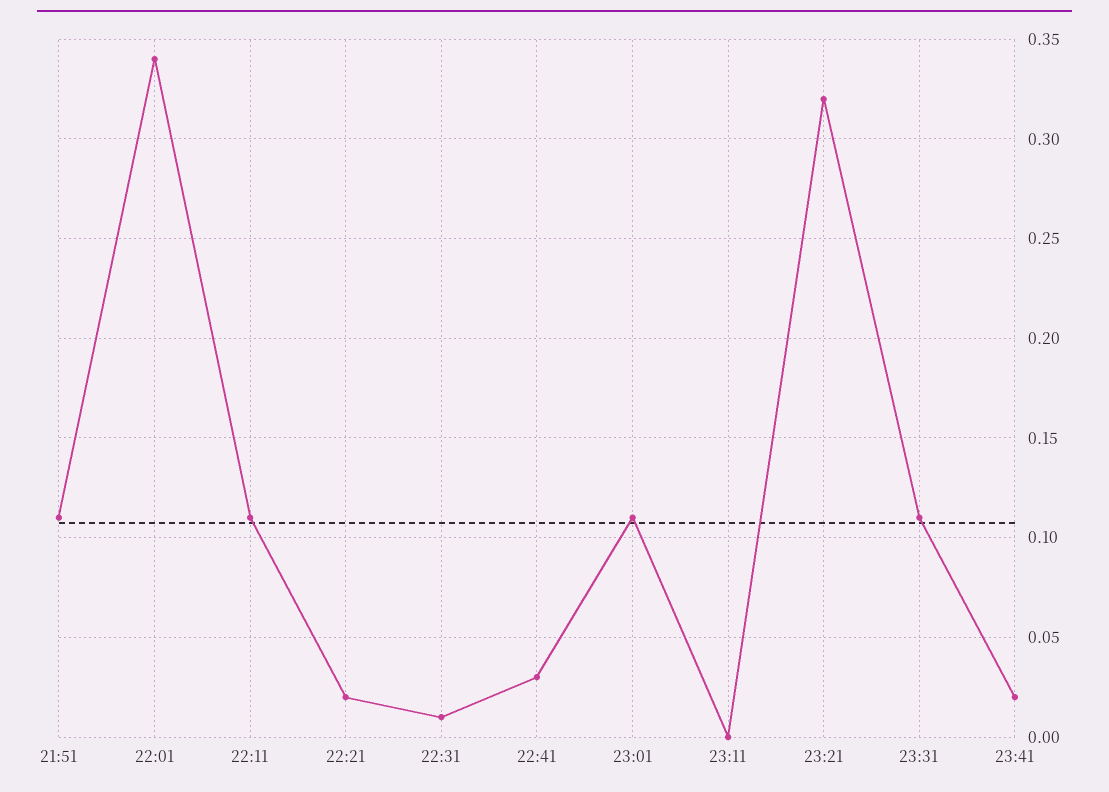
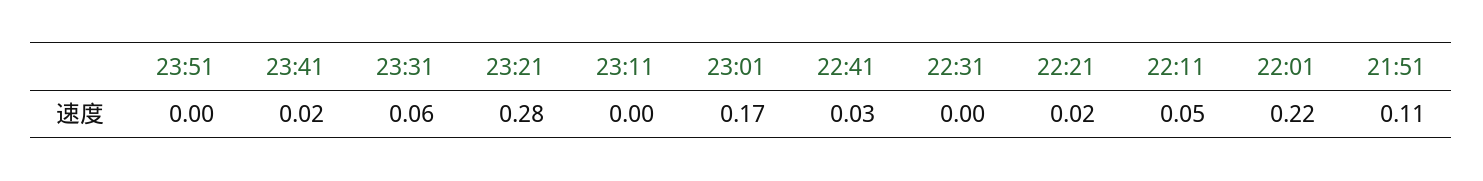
22:01: 0.34 -> 0.22
22:11: 0.11 -> 0.05
22:31: 0.01 -> 0
23:01: 0.11 -> 0.17
23:21: 0.32 -> 0.28
23:31: 0.11 -> 0.06
23:51: none -> 0

